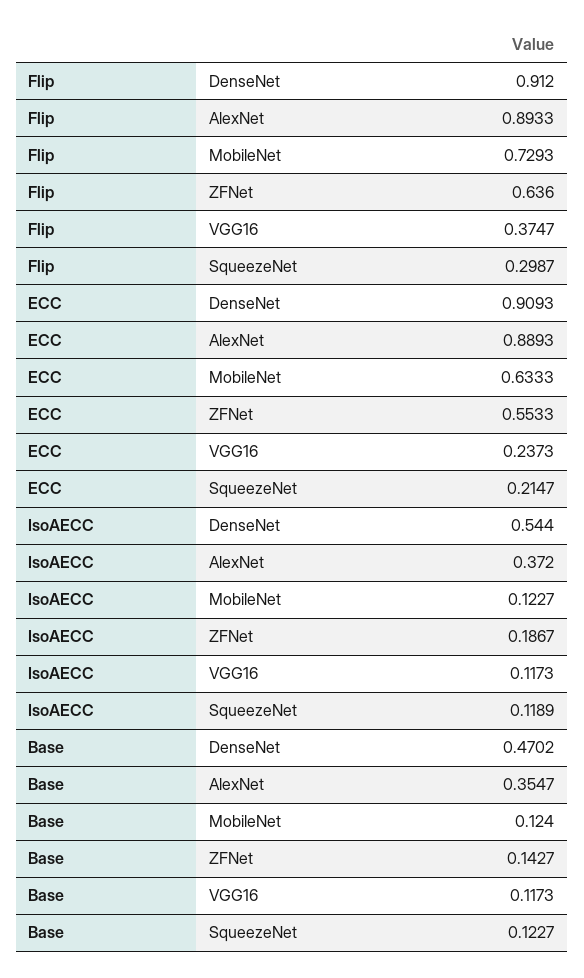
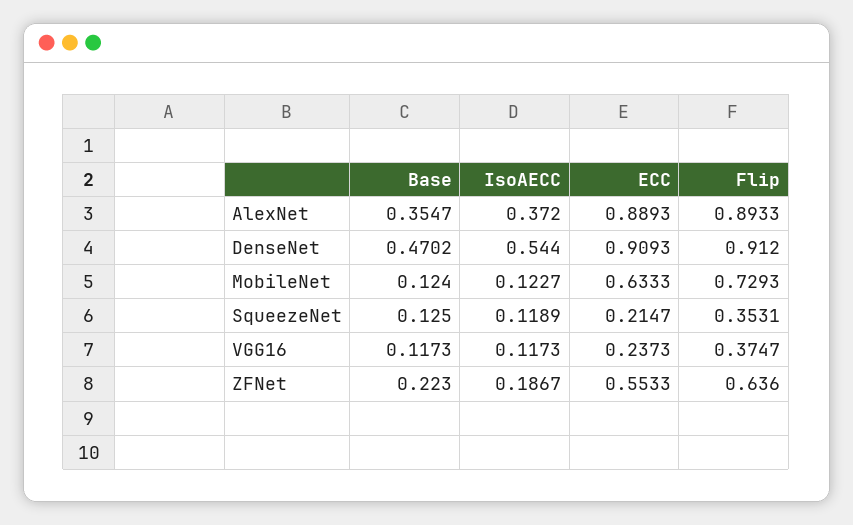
Flip, SqueezeNet: 0.2987 -> 0.3531
Base, ZFNet: 0.1427 -> 0.223
Base, SqueezeNet: 0.1227 -> 0.125

